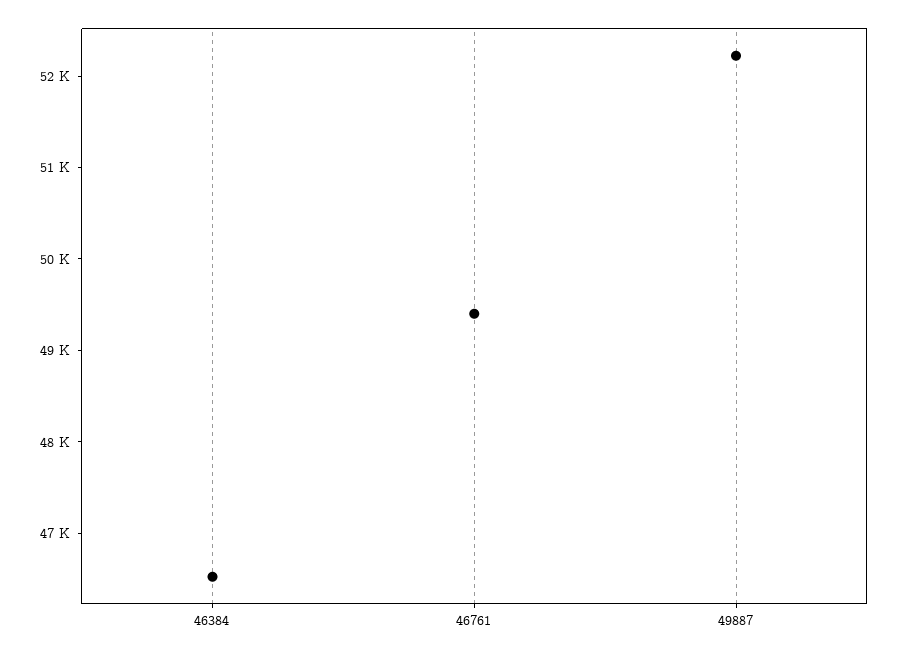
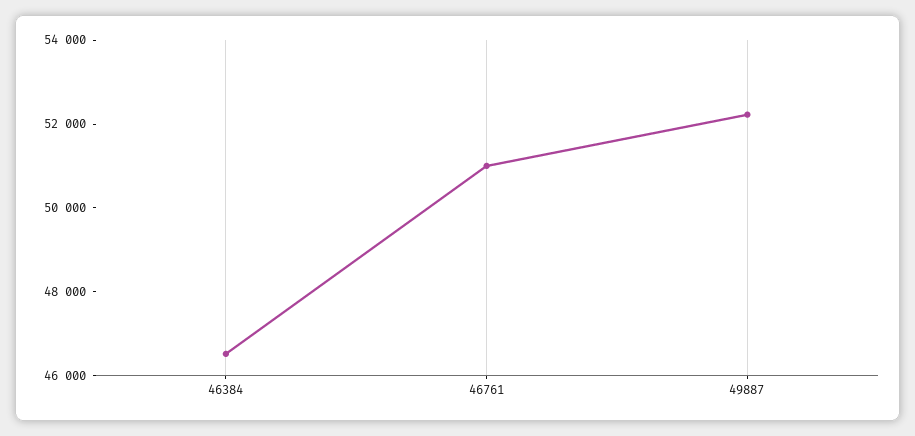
46761: 49400 -> 51000

